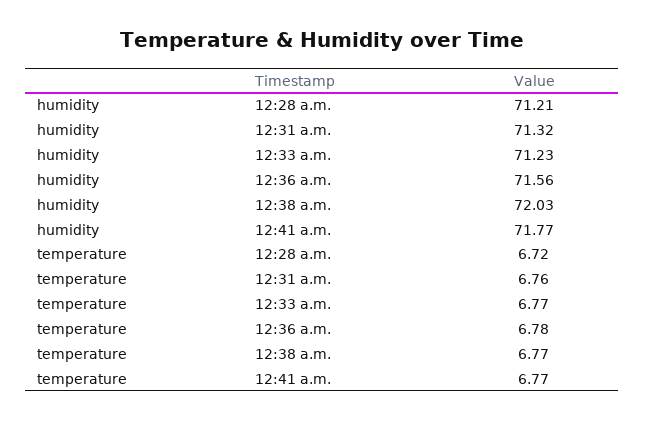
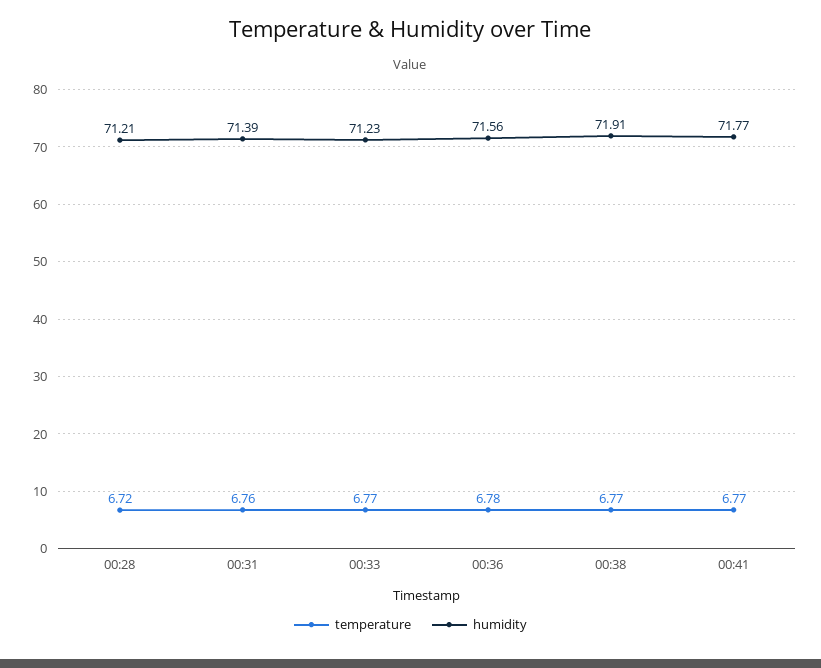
humidity, 12:31 a.m.: 71.32 -> 71.39
humidity, 12:38 a.m.: 72.03 -> 71.91

